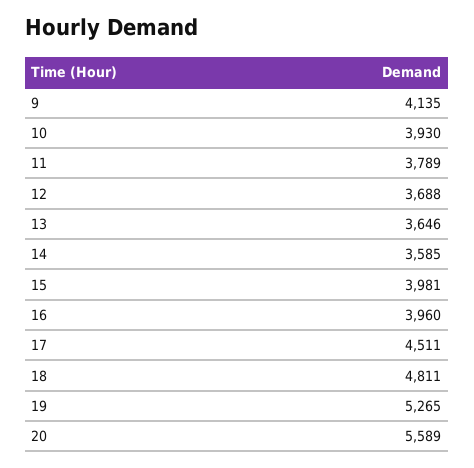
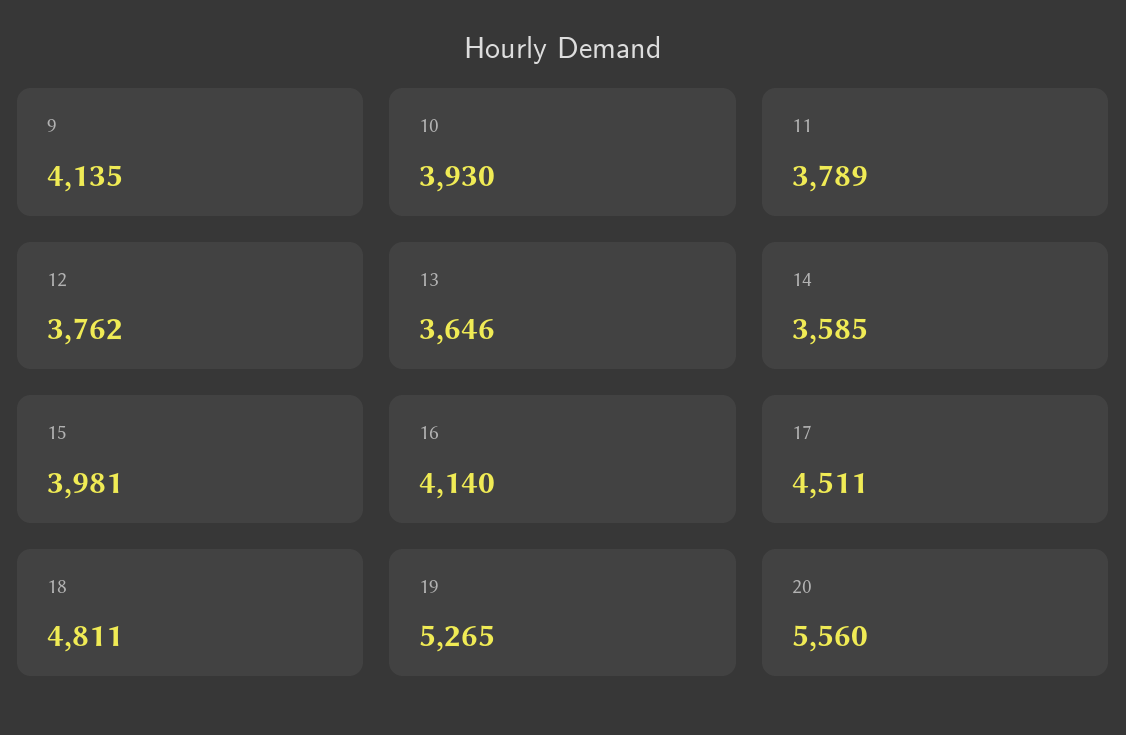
12: 3688 -> 3762
16: 3960 -> 4140
20: 5589 -> 5560

